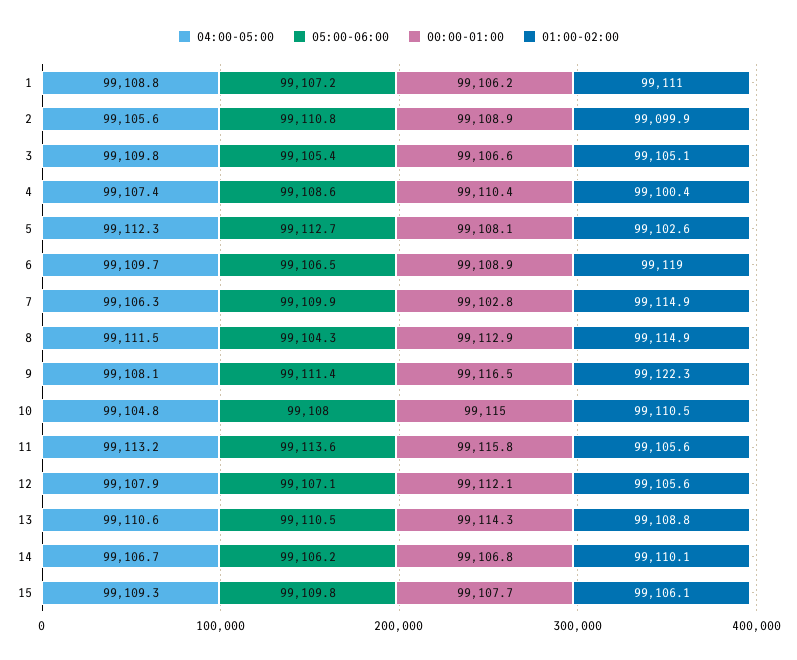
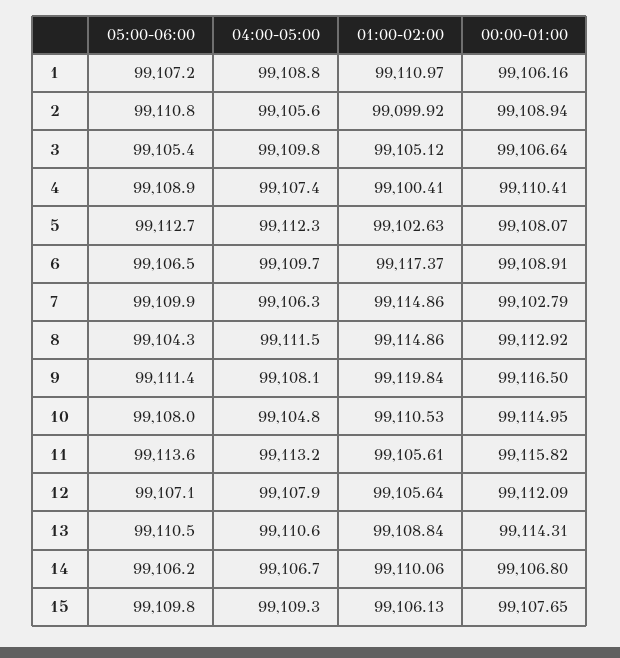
05:00-06:00, 4: 99108.6 -> 99108.9
01:00-02:00, 6: 99119 -> 99117.37
01:00-02:00, 9: 99122.3 -> 99119.84

